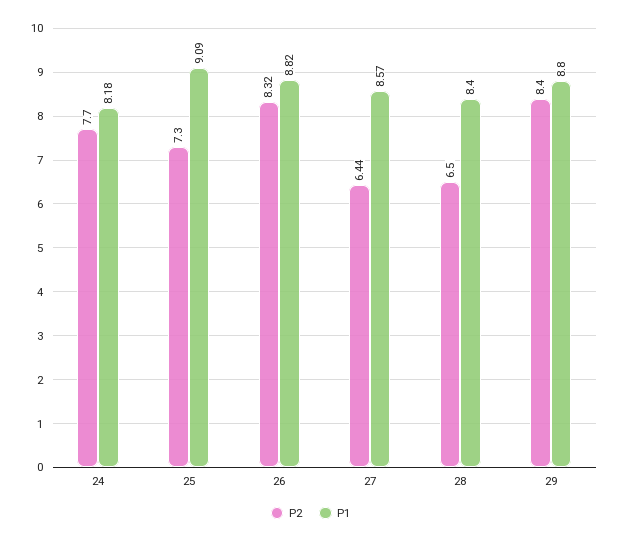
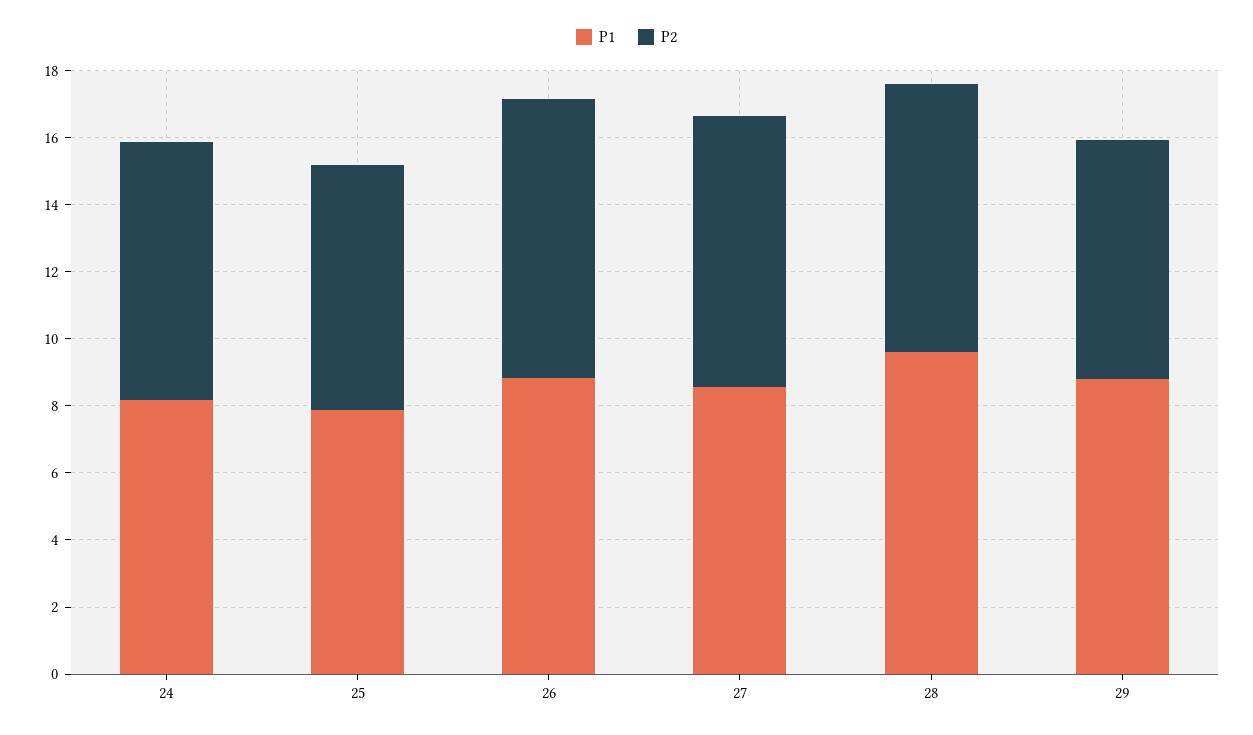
P1, 25: 9.09 -> 8
P2, 27: 6.44 -> 8
P2, 28: 6.5 -> 8
P1, 28: 8.4 -> 9.5
P2, 29: 8.4 -> 7

